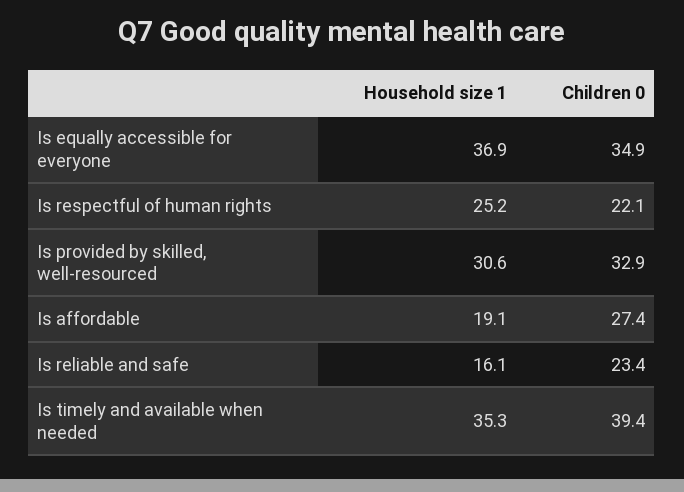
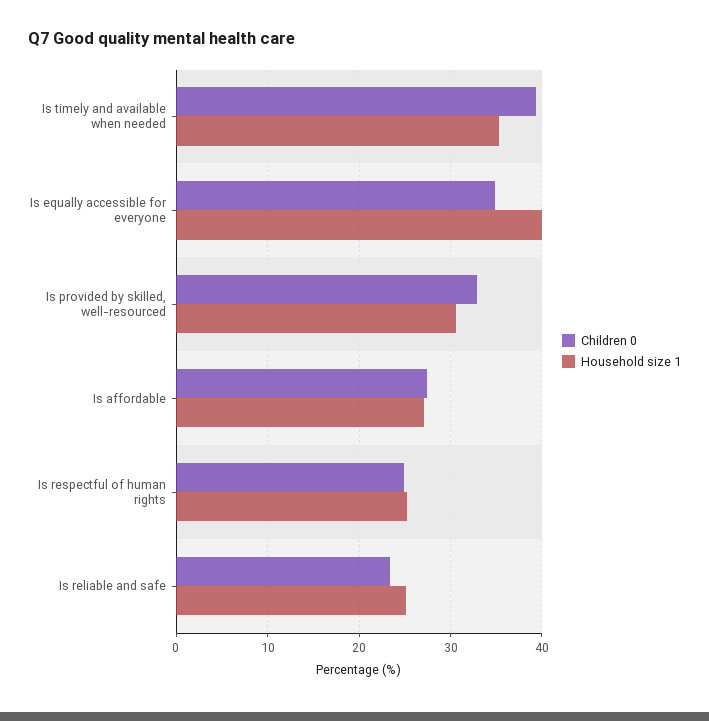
Household size 1, Is equally accessible for everyone: 36.9 -> 40
Children 0, Is respectful of human rights: 22.1 -> 25
Household size 1, Is affordable: 19.1 -> 27
Household size 1, Is reliable and safe: 16.1 -> 25

